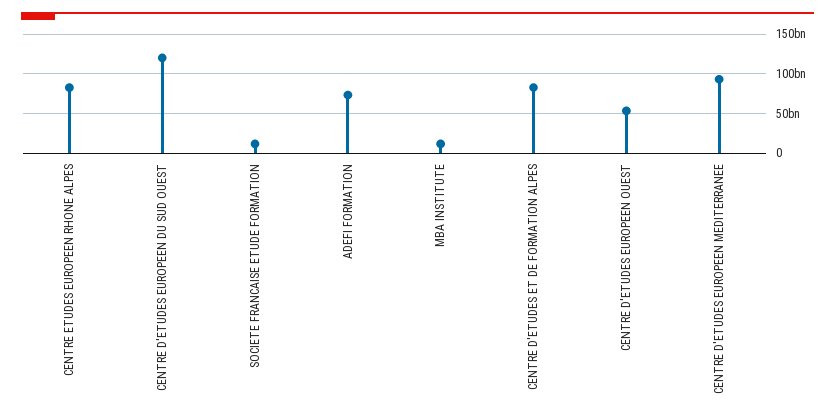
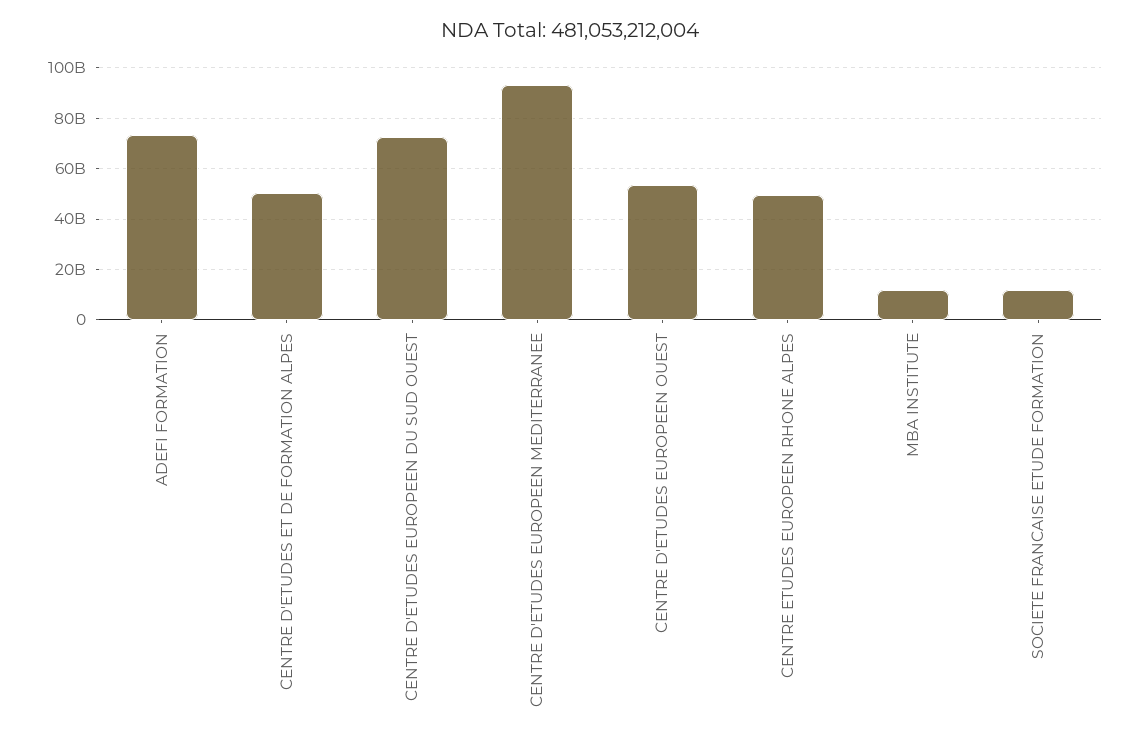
CENTRE ETUDES EUROPEEN RHONE ALPES: 80000000000 -> 50000000000
CENTRE D'ETUDES EUROPEEN DU SUD OUEST: 120000000000 -> 72500000000
CENTRE D'ETUDES ET DE FORMATION ALPES: 80000000000 -> 50000000000

